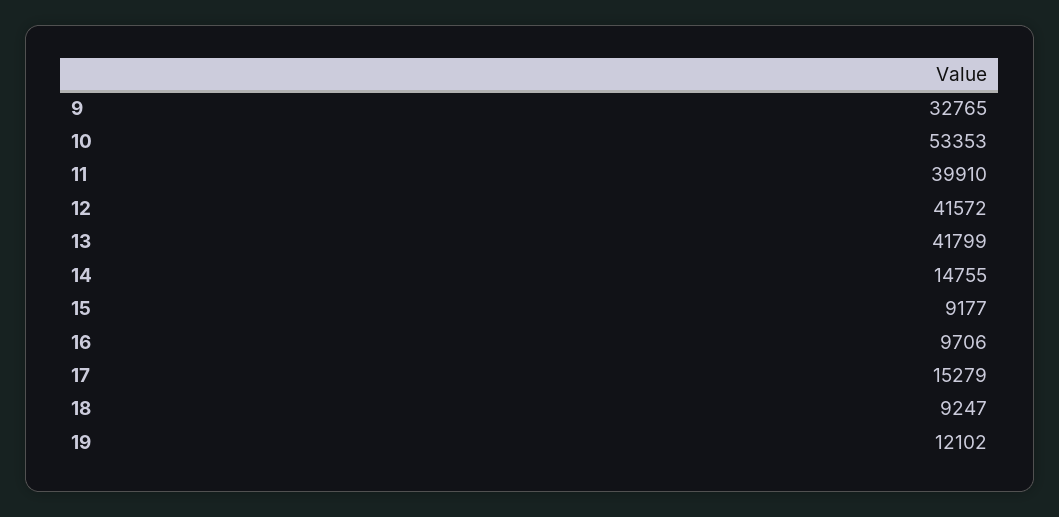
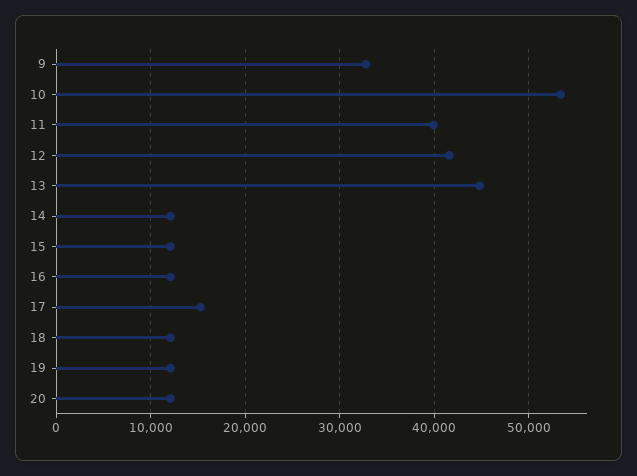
13: 41799 -> 45000
14: 14755 -> 12000
15: 9177 -> 12000
16: 9706 -> 12000
18: 9247 -> 12000
20: none -> 12000

